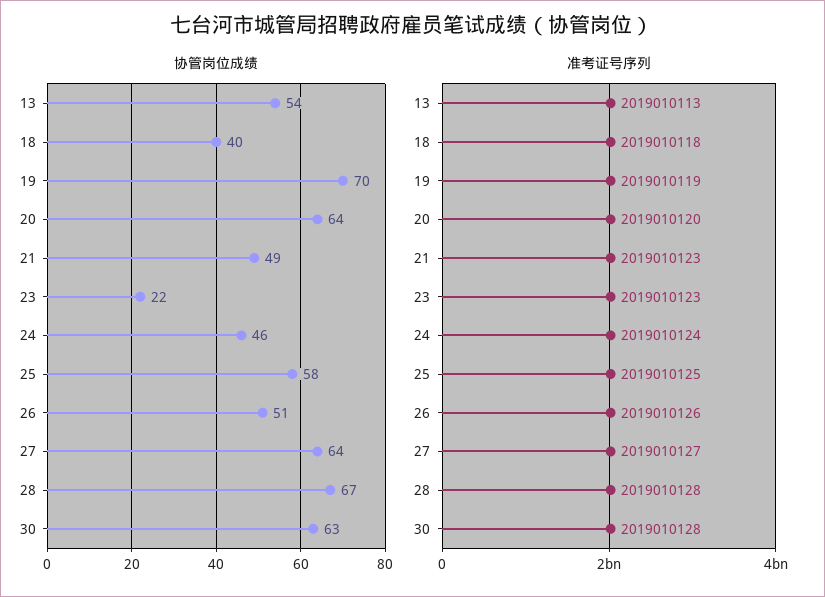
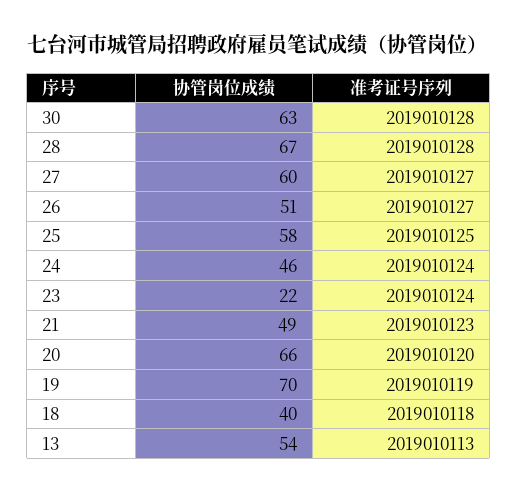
协管岗位成绩, 20: 64 -> 66
协管岗位成绩, 27: 64 -> 60
准考证号序列, 23: 2019010123 -> 2019010124
准考证号序列, 26: 2019010126 -> 2019010127

